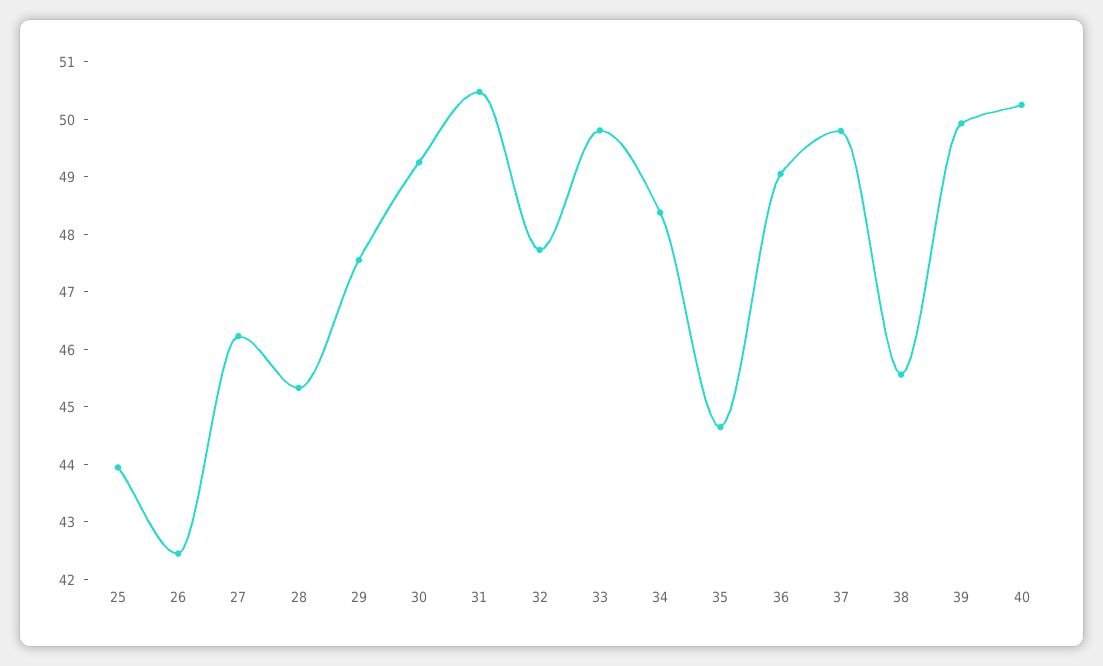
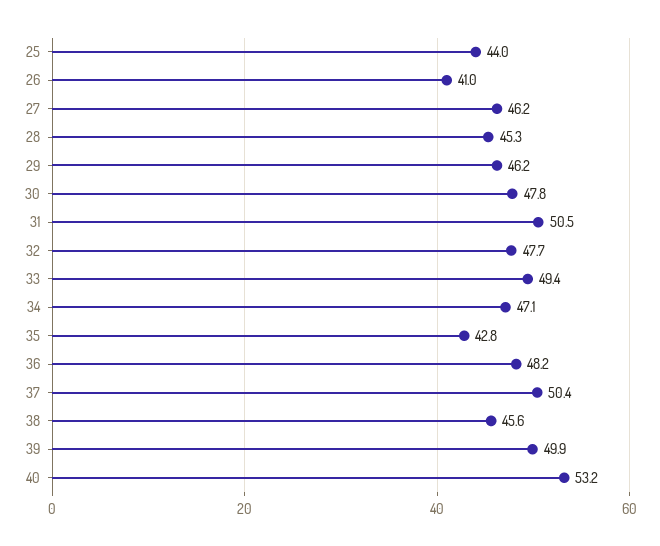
26: 42.4 -> 41
29: 47.6 -> 46.2
30: 49.2 -> 47.8
33: 49.8 -> 49.4
34: 48.4 -> 47.1
35: 44.6 -> 42.8
36: 49 -> 48.2
37: 49.8 -> 50.4
40: 50.2 -> 53.2

